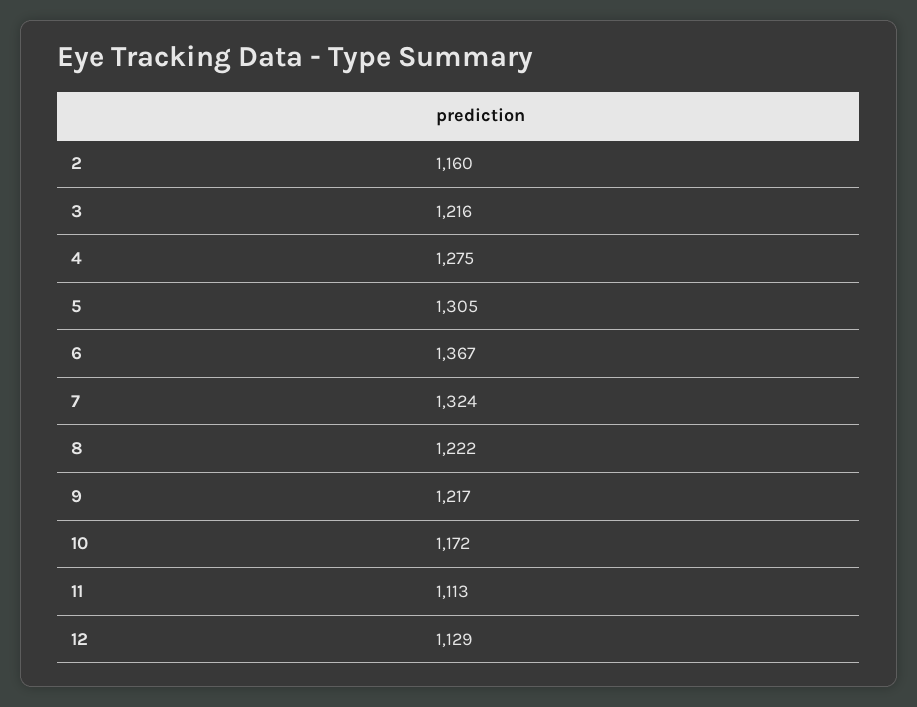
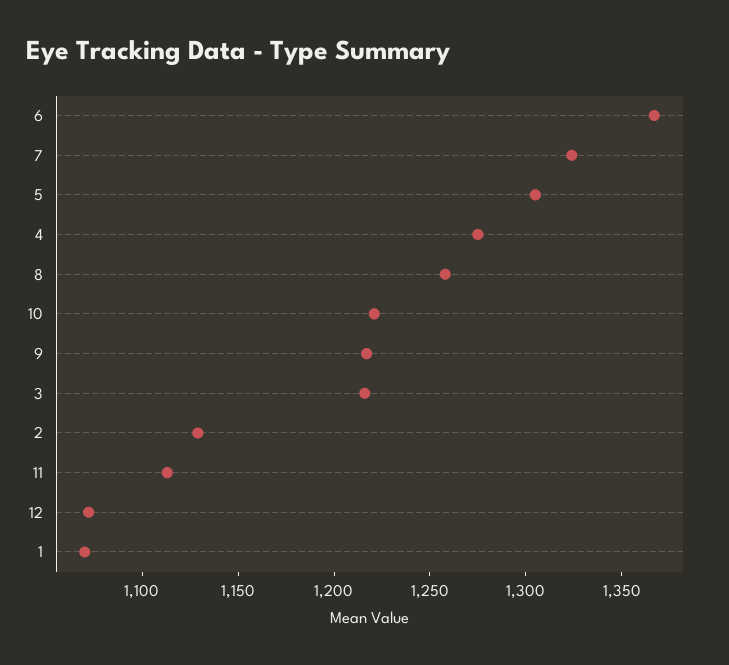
2: 1160 -> 1130
8: 1222 -> 1260
10: 1172 -> 1220
12: 1129 -> 1070
1: none -> 1070

